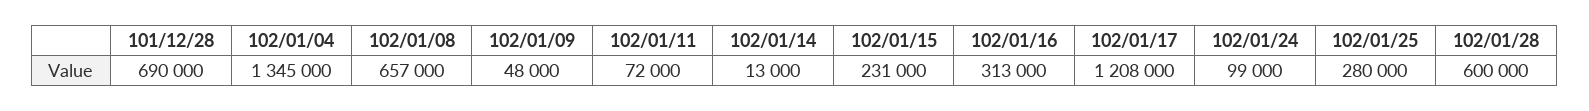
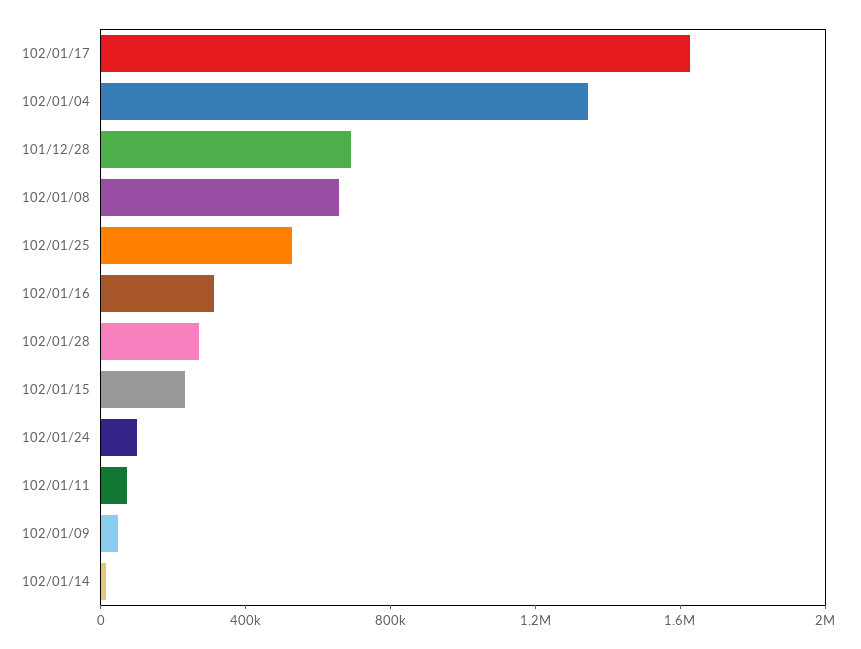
102/01/17: 1208000 -> 1600000
102/01/25: 280000 -> 500000
102/01/28: 600000 -> 300000

